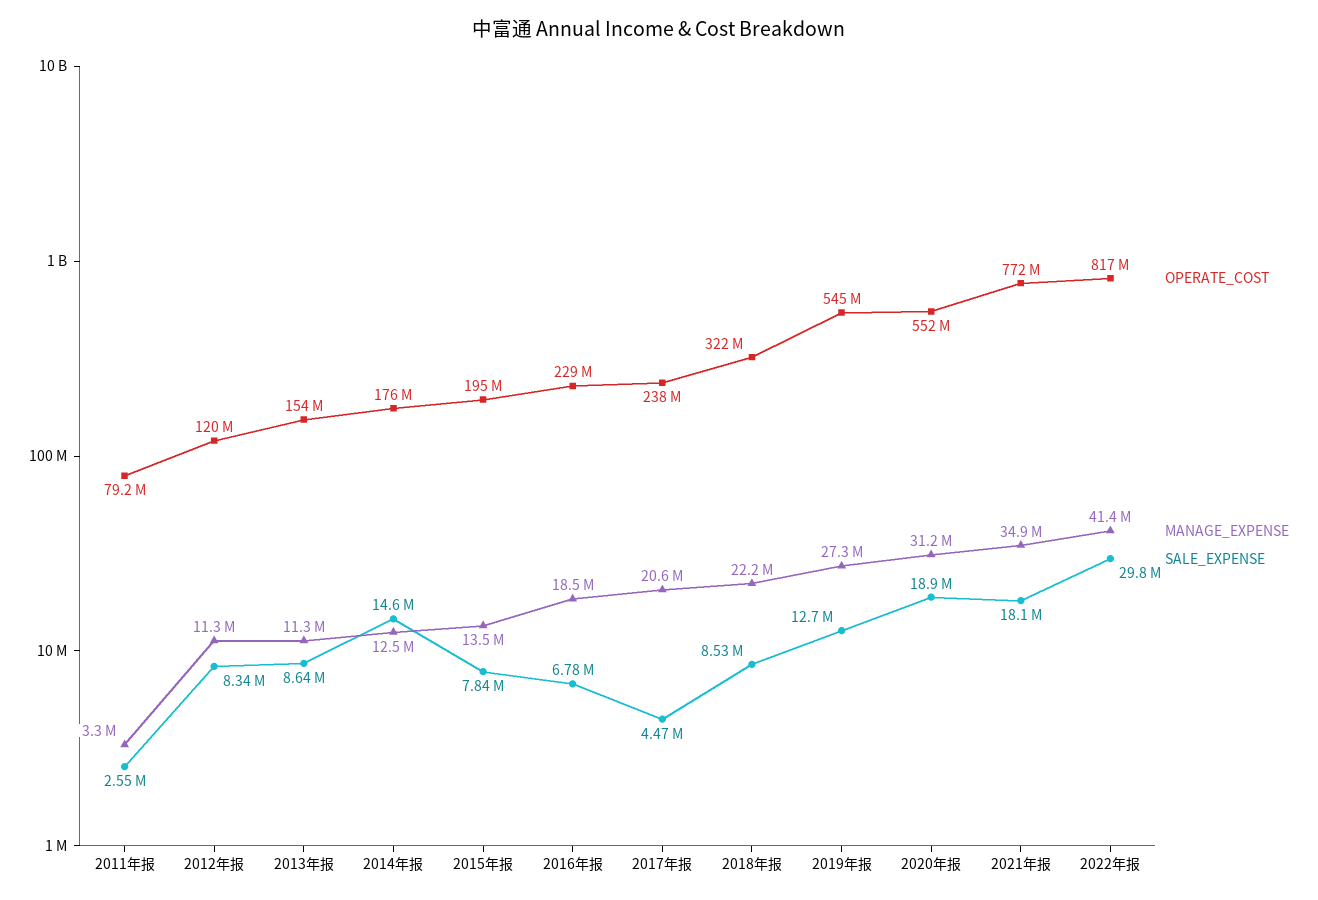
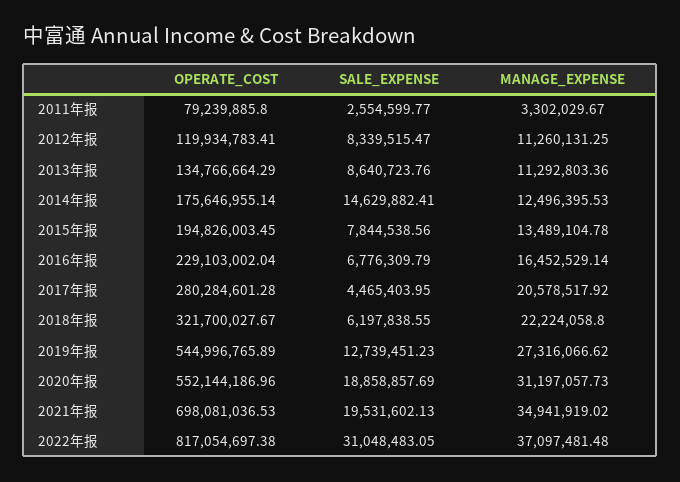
OPERATE_COST, 2013年报: 154000000 -> 134766664.29
MANAGE_EXPENSE, 2016年报: 18500000 -> 16452529.14
OPERATE_COST, 2017年报: 238000000 -> 280284601.28
SALE_EXPENSE, 2018年报: 8530000 -> 6197838.55
OPERATE_COST, 2021年报: 772000000 -> 698081036.53
SALE_EXPENSE, 2021年报: 18100000 -> 19531602.13
MANAGE_EXPENSE, 2022年报: 41400000 -> 37097481.48
SALE_EXPENSE, 2022年报: 29800000 -> 31048483.05

